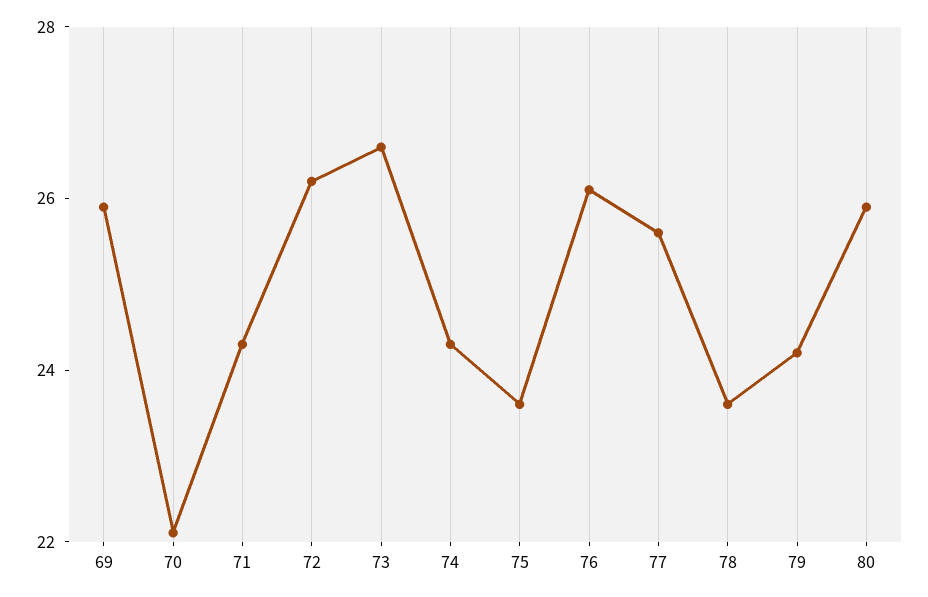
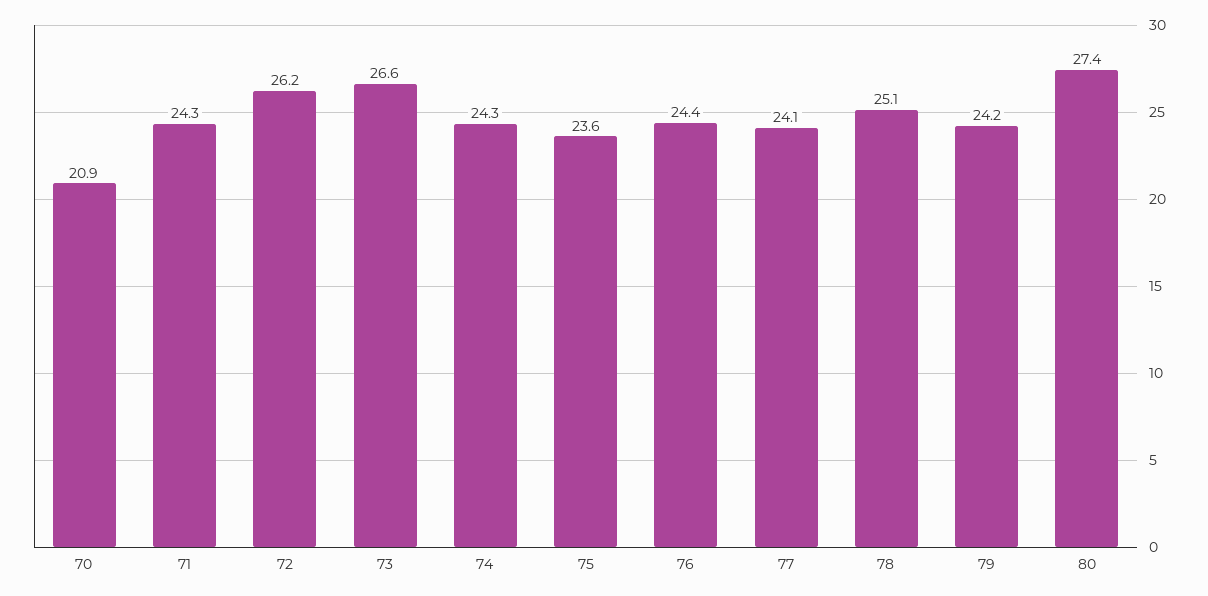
69: 26 -> none
70: 22 -> 20.9
76: 26 -> 24.4
77: 25.5 -> 24.1
78: 23.5 -> 25.1
80: 26 -> 27.4

